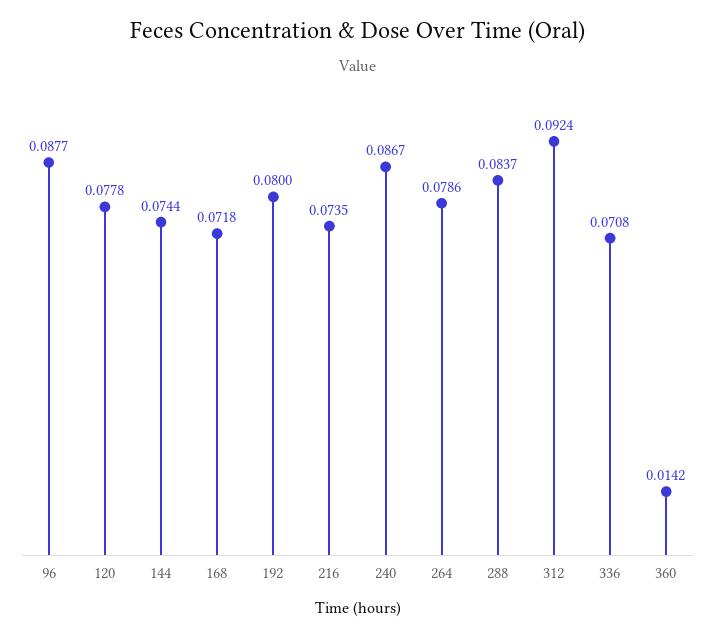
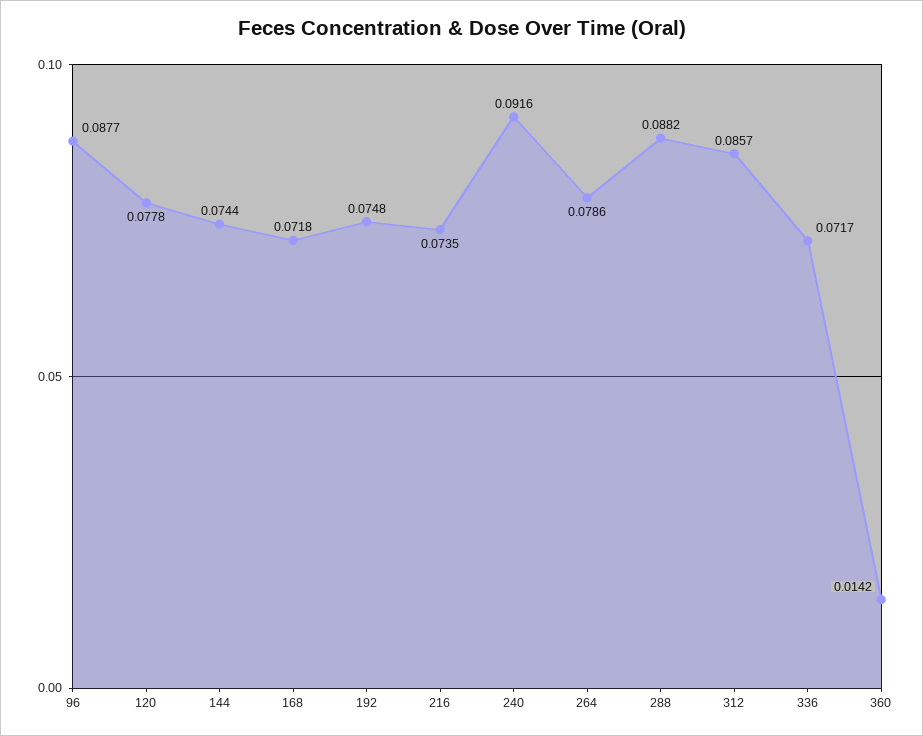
192: 0.08 -> 0.0748
240: 0.0867 -> 0.0916
288: 0.0837 -> 0.0882
312: 0.0924 -> 0.0857
336: 0.0708 -> 0.0717

